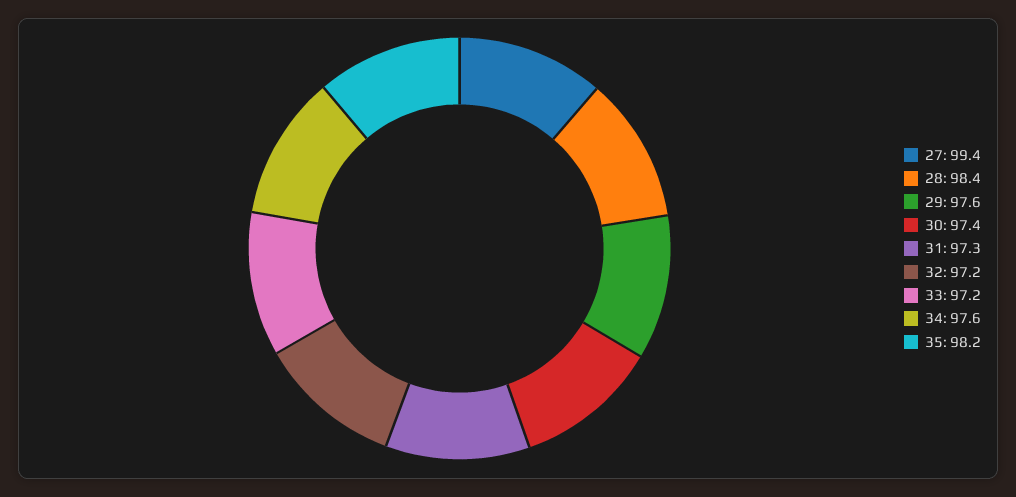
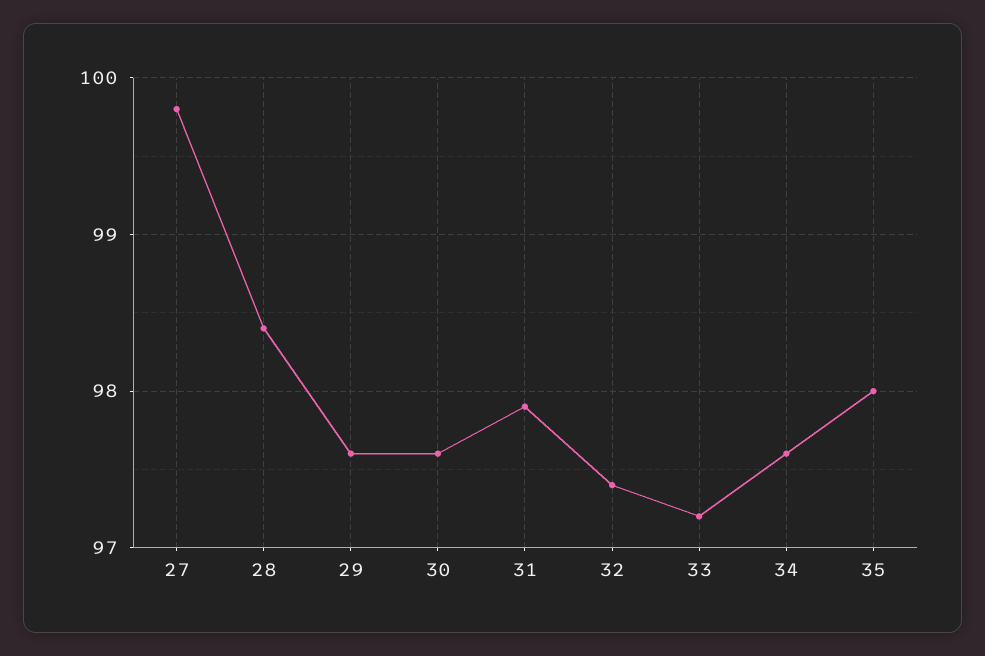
27: 99.4 -> 99.8
30: 97.4 -> 97.6
31: 97.3 -> 97.9
32: 97.2 -> 97.4
35: 98.2 -> 98

